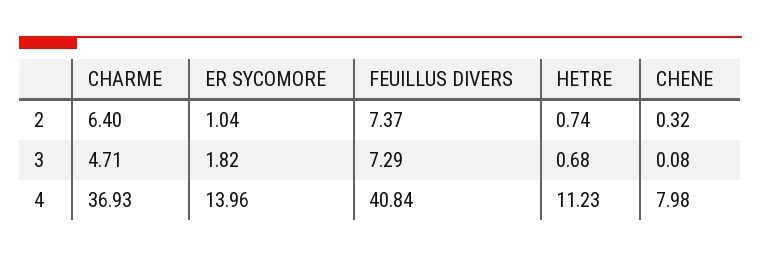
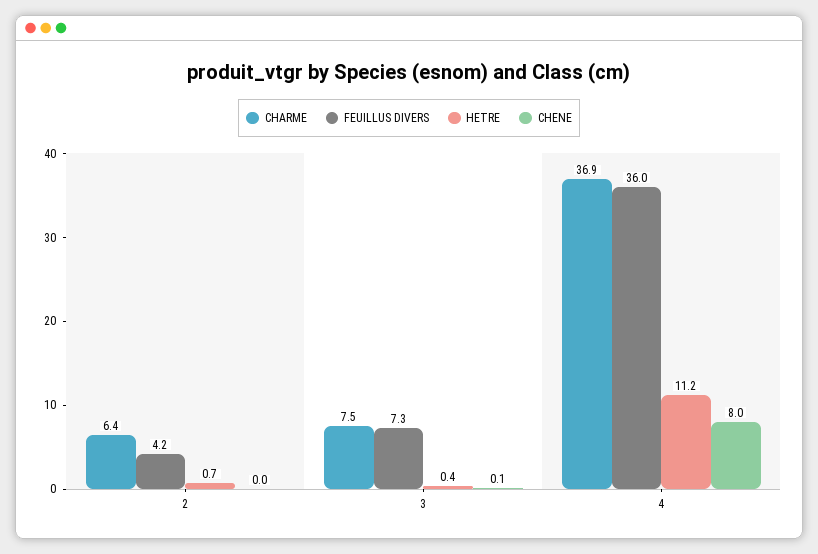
ER SYCOMORE, 2: 1.04 -> none
FEUILLUS DIVERS, 2: 7.37 -> 4.2
CHENE, 2: 0.32 -> 0
CHARME, 3: 4.71 -> 7.5
ER SYCOMORE, 3: 1.82 -> none
HETRE, 3: 0.68 -> 0.4
ER SYCOMORE, 4: 13.96 -> none
FEUILLUS DIVERS, 4: 40.84 -> 36

